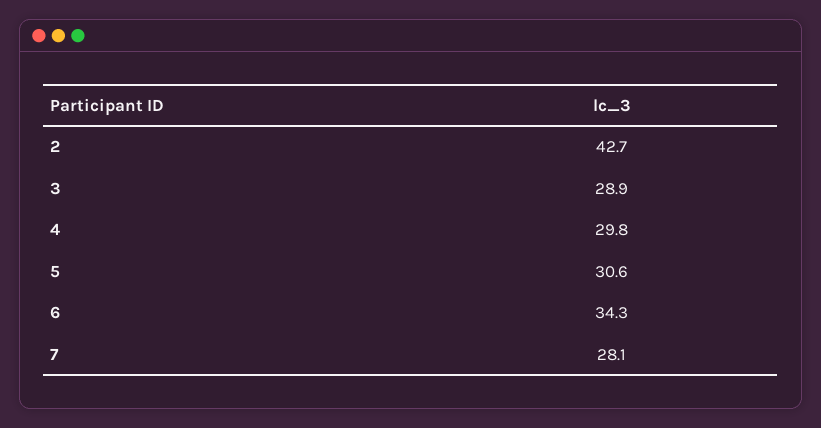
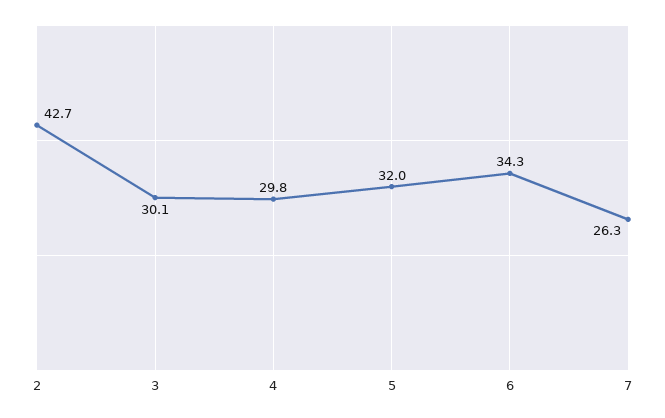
3: 28.9 -> 30.1
5: 30.6 -> 32
7: 28.1 -> 26.3

